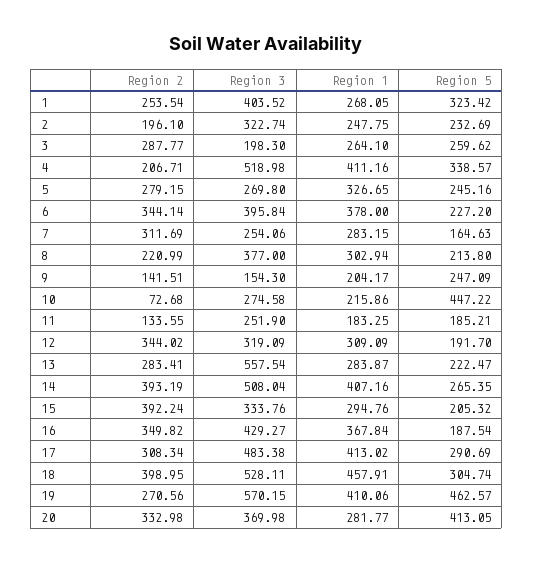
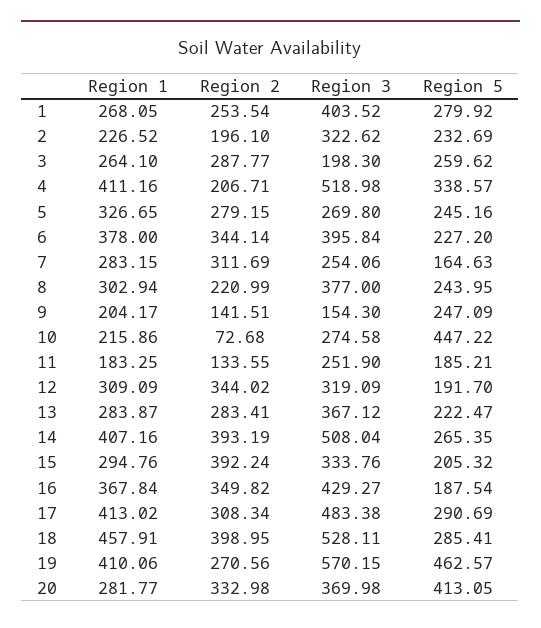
Region 5, 1: 323.42 -> 279.92
Region 3, 2: 322.74 -> 322.62
Region 1, 2: 247.75 -> 226.52
Region 5, 8: 213.8 -> 243.95
Region 3, 13: 557.54 -> 367.12
Region 5, 18: 304.74 -> 285.41

